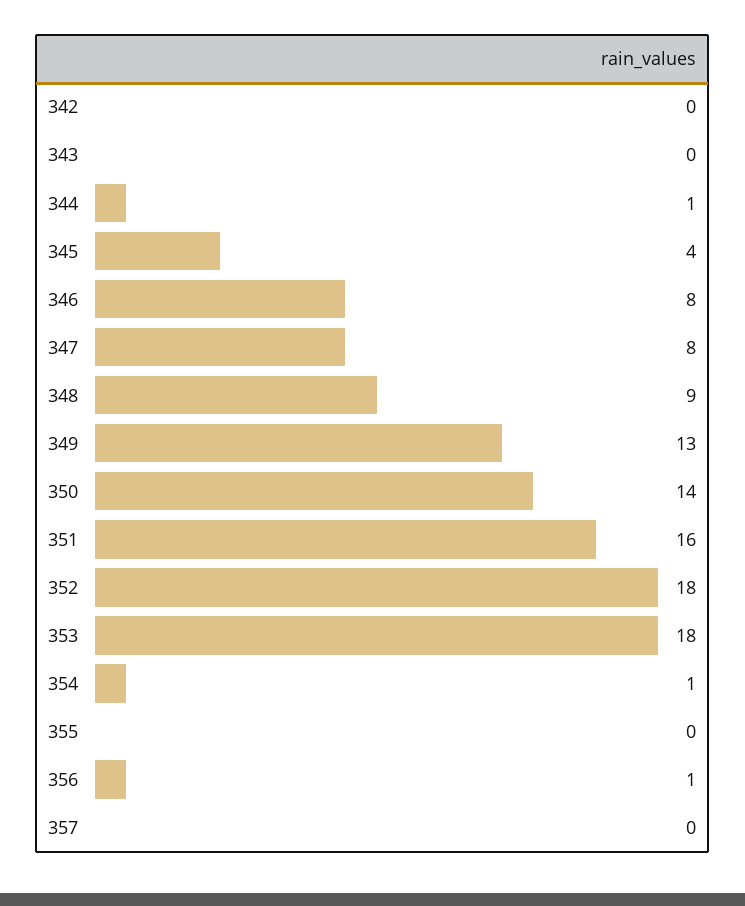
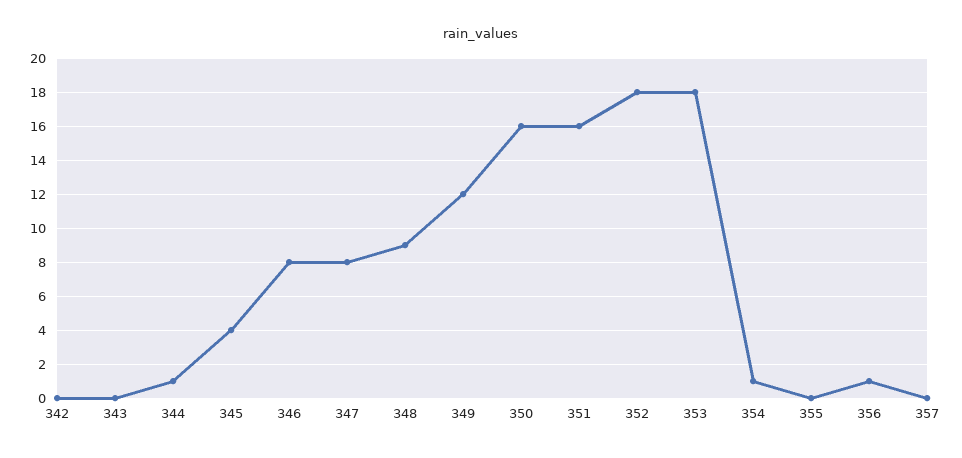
349: 13 -> 12
350: 14 -> 16

